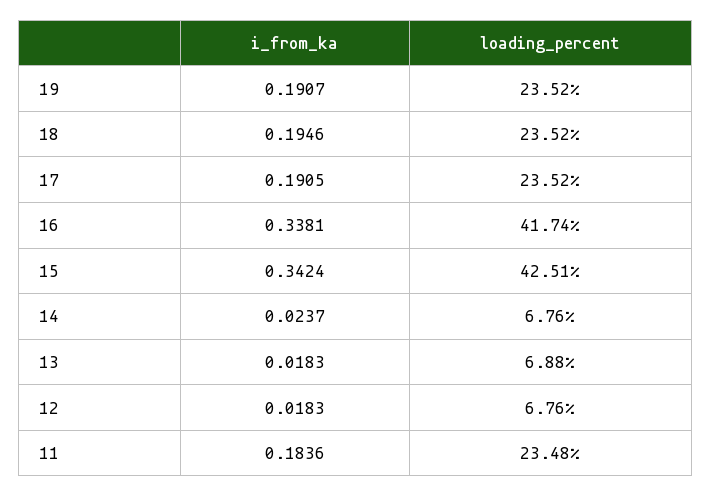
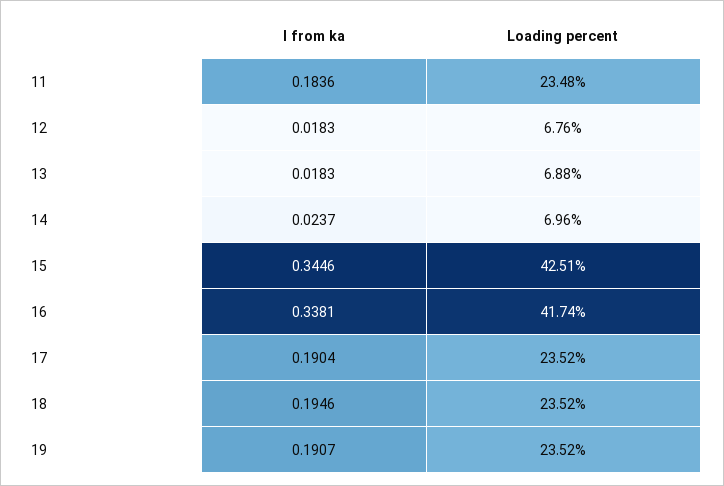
i_from_ka, 17: 0.1905 -> 0.1904
i_from_ka, 15: 0.3424 -> 0.3446
loading_percent, 14: 6.76 -> 6.96

